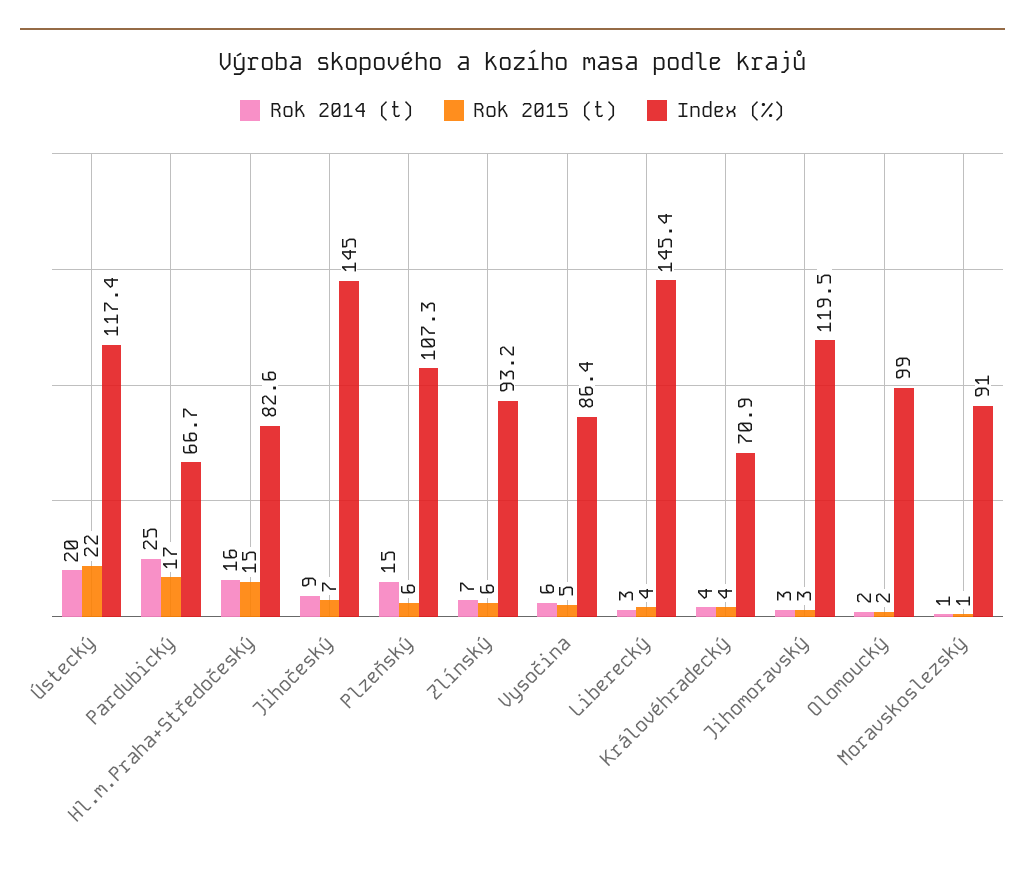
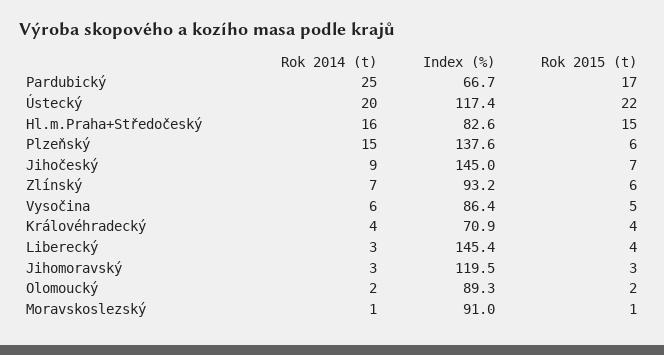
Index (%), Plzeňský: 107.3 -> 137.6
Index (%), Olomoucký: 99 -> 89.3

